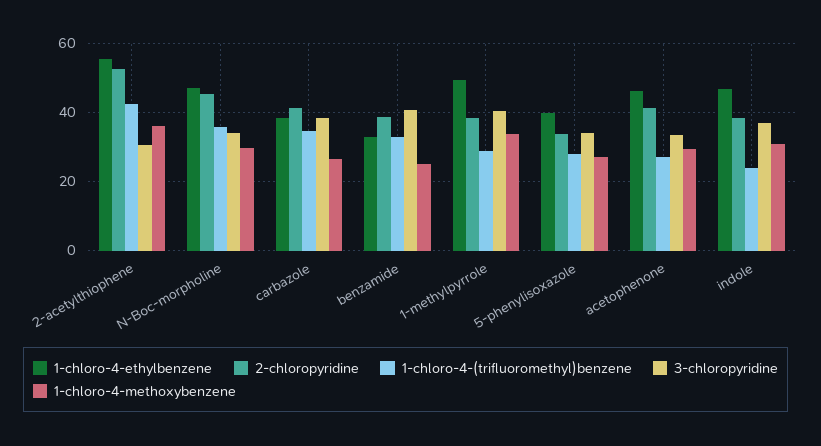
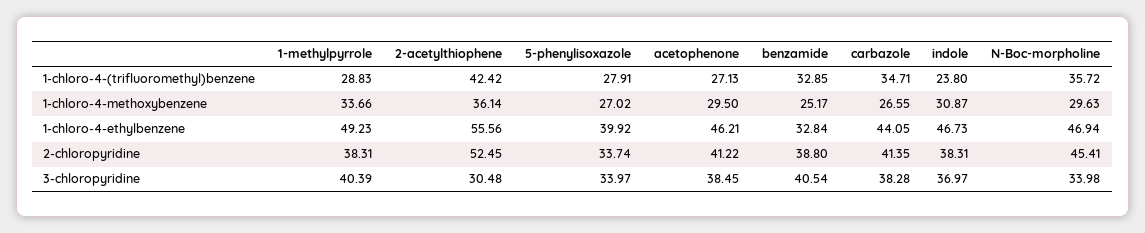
1-chloro-4-ethylbenzene, carbazole: 38 -> 44.05
3-chloropyridine, acetophenone: 34 -> 38.45

